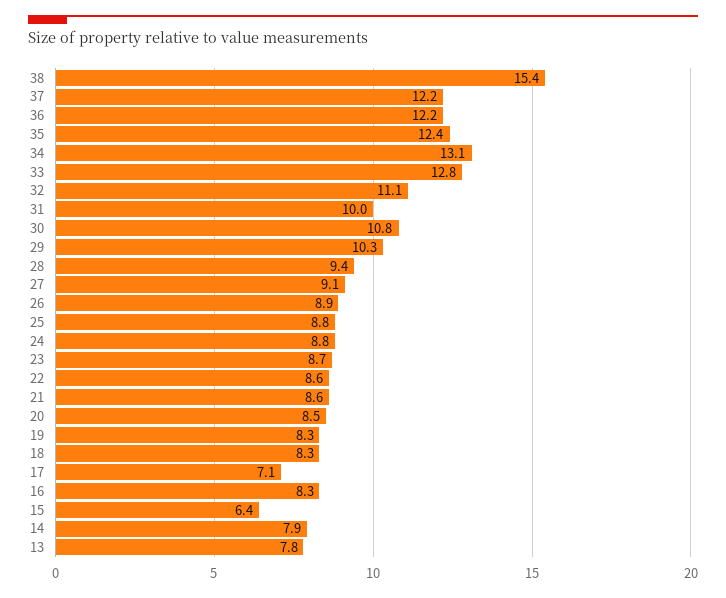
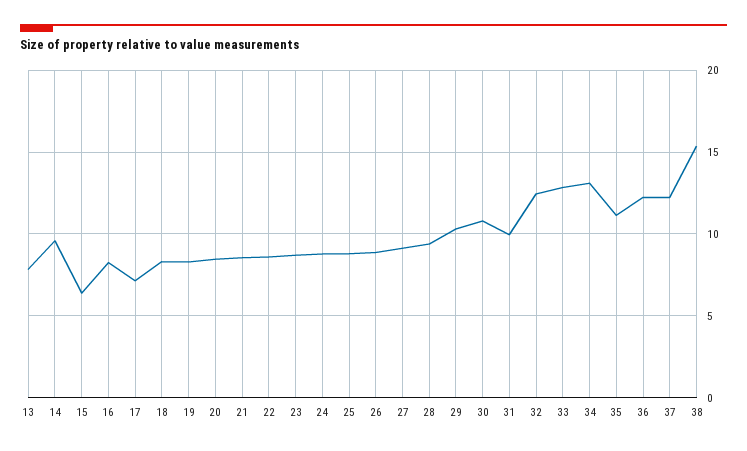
35: 12.4 -> 11
32: 11.1 -> 12.5
14: 7.9 -> 9.5

